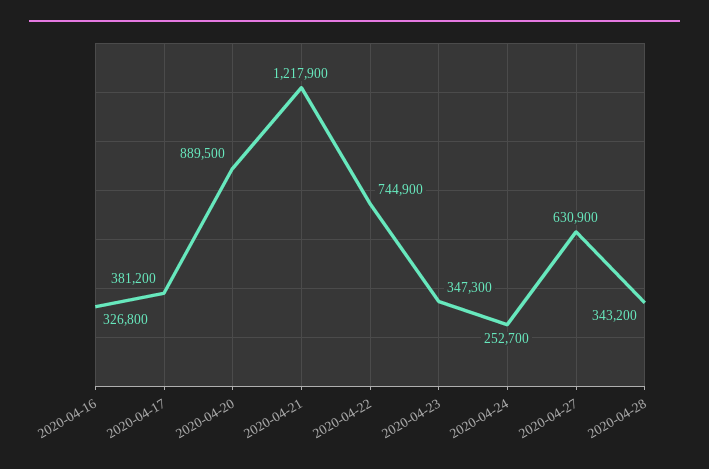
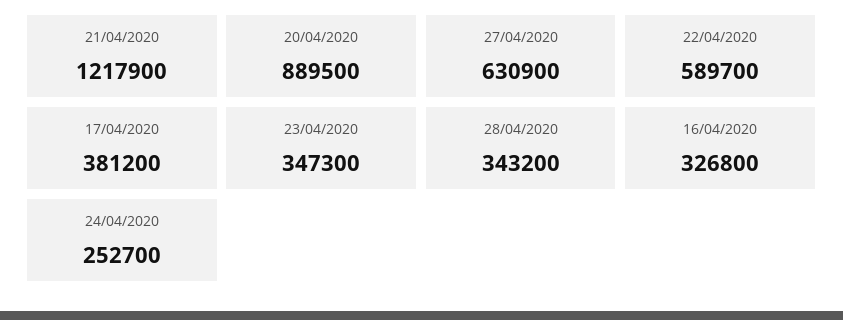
2020-04-22: 744900 -> 589700

